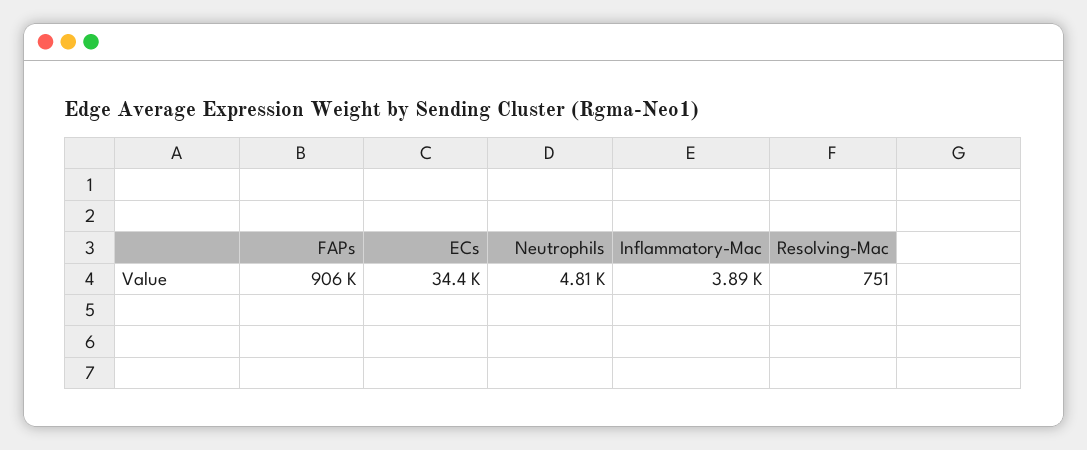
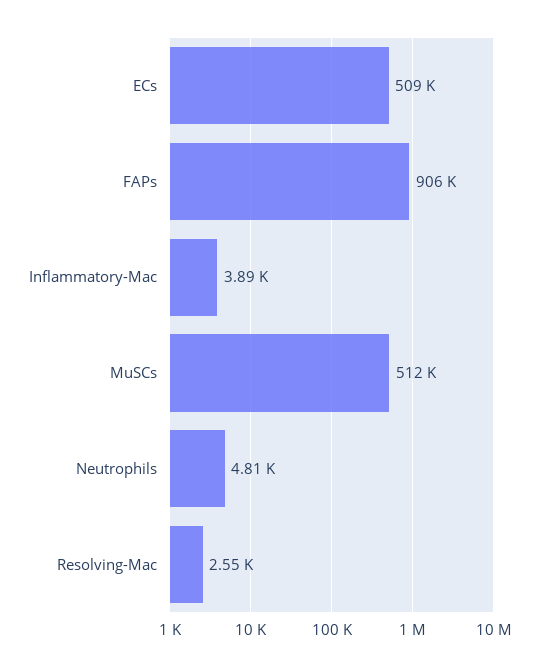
ECs: 34400 -> 509000
Resolving-Mac: 751 -> 2550
MuSCs: none -> 512000

